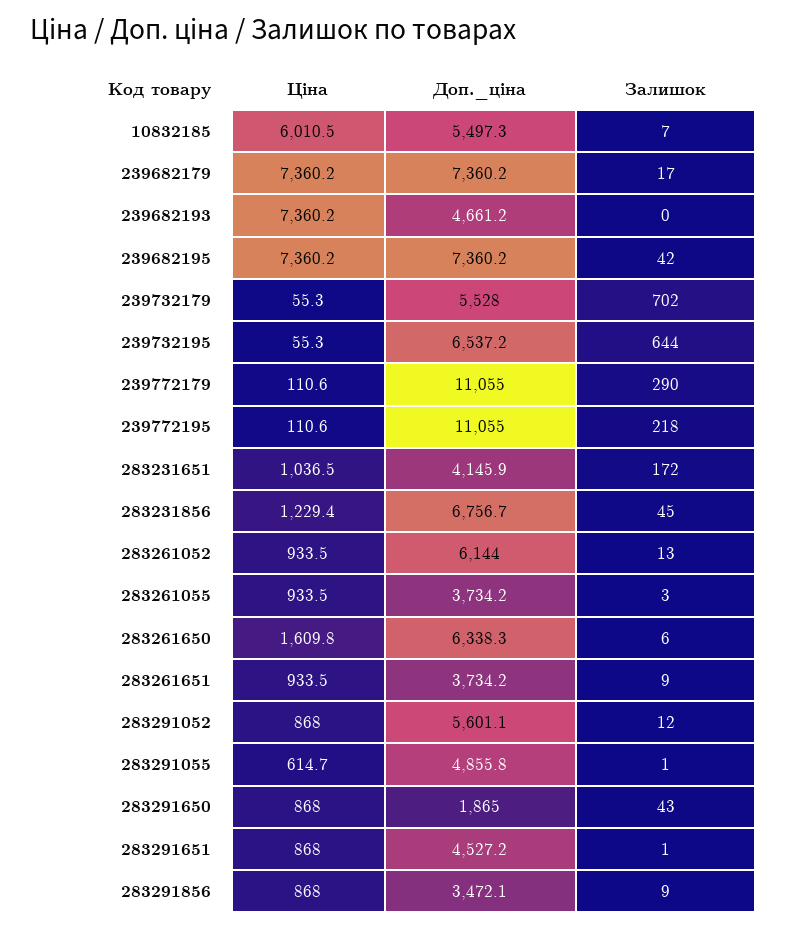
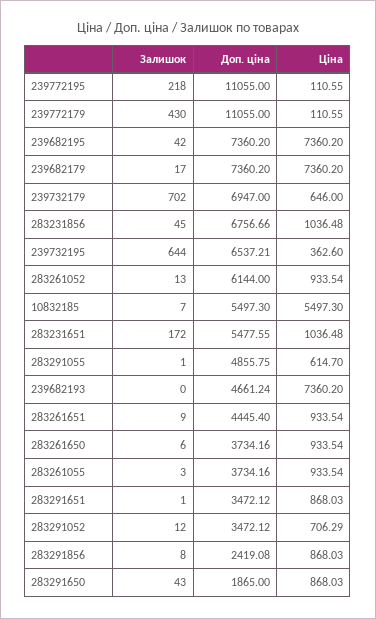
Ціна, 10832185: 6010.5 -> 5497.3
Ціна, 239732179: 55.3 -> 646
Доп._ціна, 239732179: 5528 -> 6947
Ціна, 239732195: 55.3 -> 362.6
Залишок, 239772179: 290 -> 430
Доп._ціна, 283231651: 4145.9 -> 5477.55
Ціна, 283231856: 1229.4 -> 1036.48
Ціна, 283261650: 1609.8 -> 933.54
Доп._ціна, 283261650: 6338.3 -> 3734.16
Доп._ціна, 283261651: 3734.2 -> 4445.4
Ціна, 283291052: 868 -> 706.29
Доп._ціна, 283291052: 5601.1 -> 3472.12
Доп._ціна, 283291651: 4527.2 -> 3472.12
Доп._ціна, 283291856: 3472.1 -> 2419.08
Залишок, 283291856: 9 -> 8

